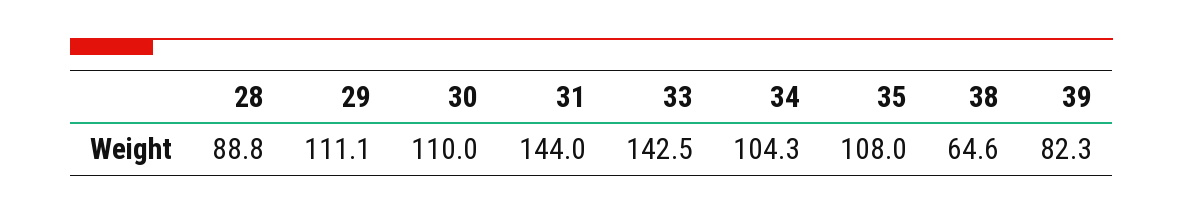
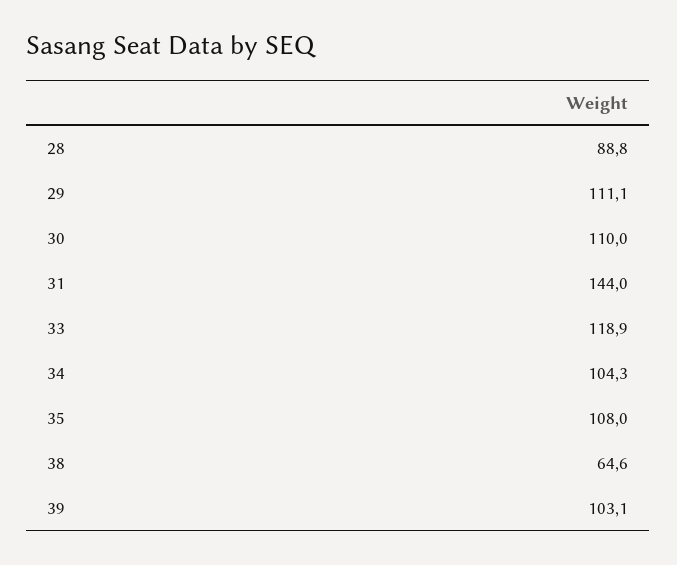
33: 142.5 -> 118.9
39: 82.3 -> 103.1

